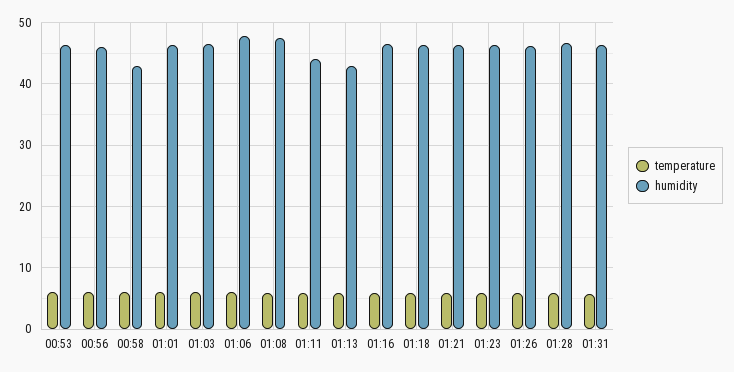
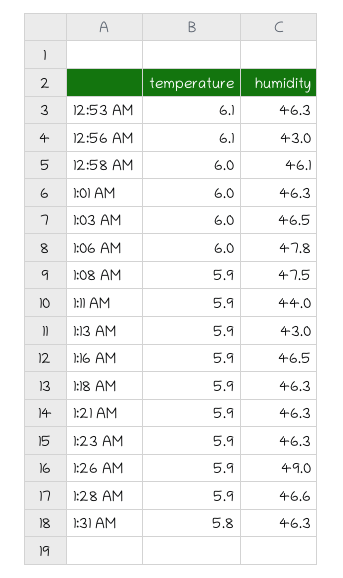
humidity, 00:56: 46 -> 43
humidity, 00:58: 43 -> 46.1
humidity, 01:26: 46 -> 49

